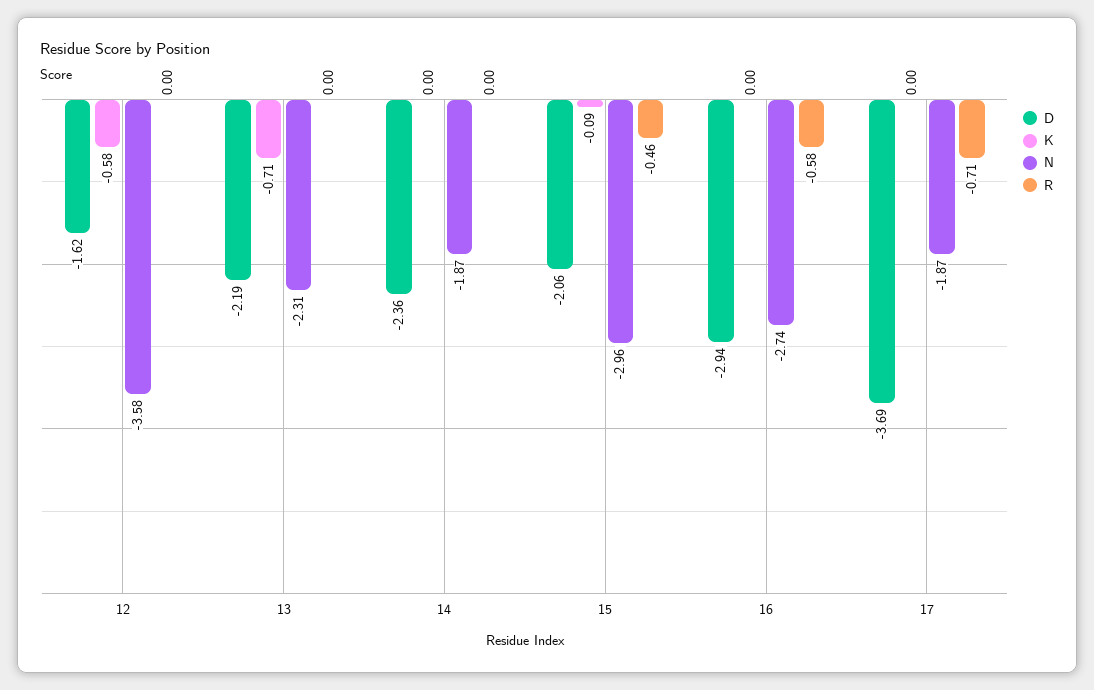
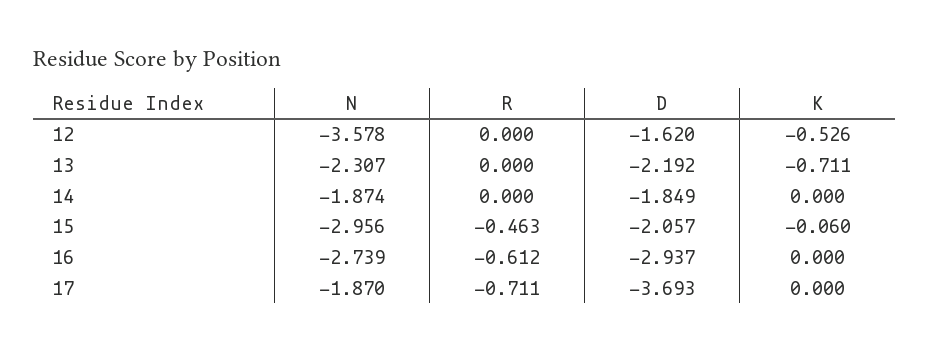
K, 12: -0.58 -> -0.526
D, 14: -2.36 -> -1.849
K, 15: -0.09 -> -0.06
R, 16: -0.58 -> -0.612

